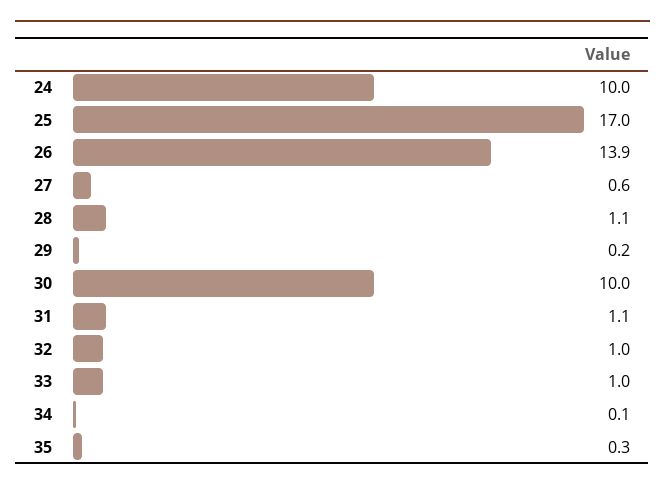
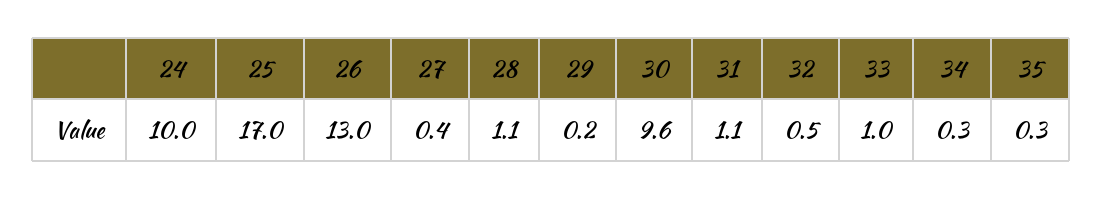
26: 13.9 -> 13
27: 0.6 -> 0.4
30: 10 -> 9.6
32: 1 -> 0.5
34: 0.1 -> 0.3

